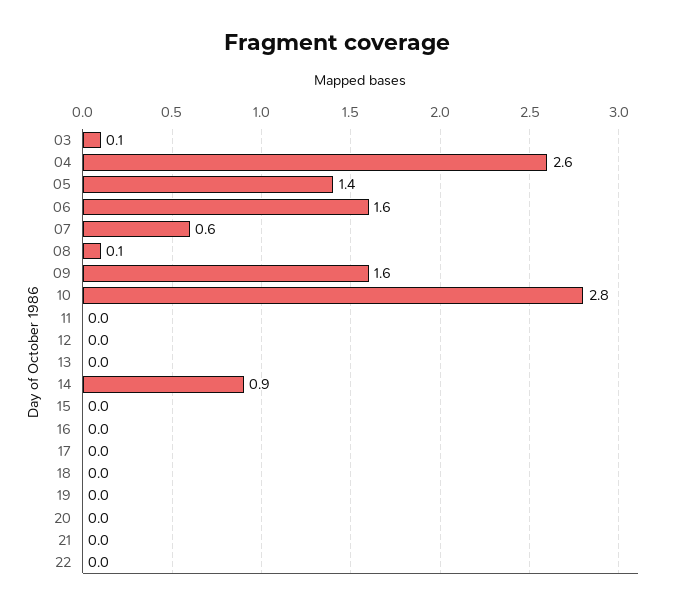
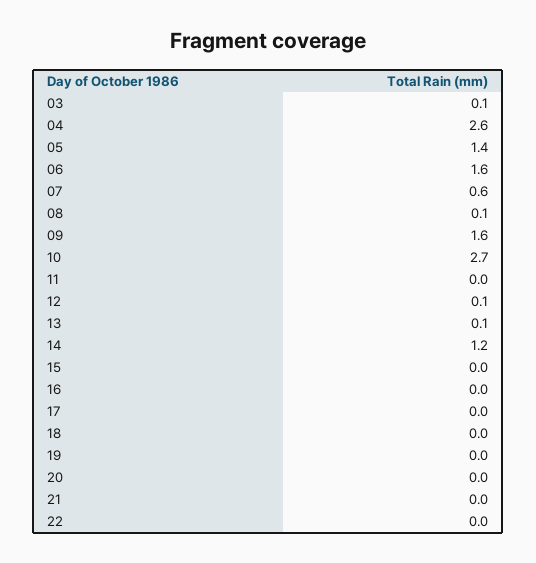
10: 2.8 -> 2.7
12: 0 -> 0.1
13: 0 -> 0.1
14: 0.9 -> 1.2

